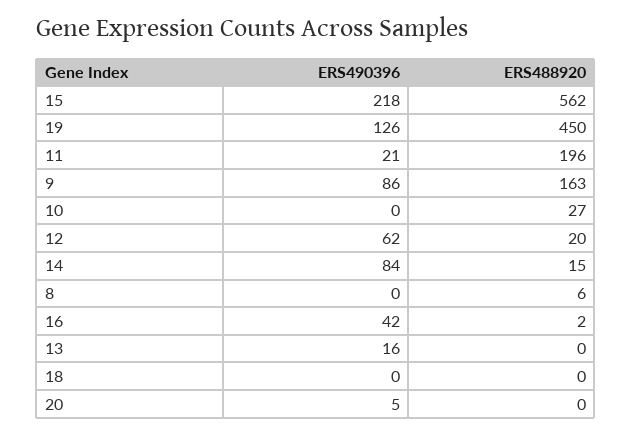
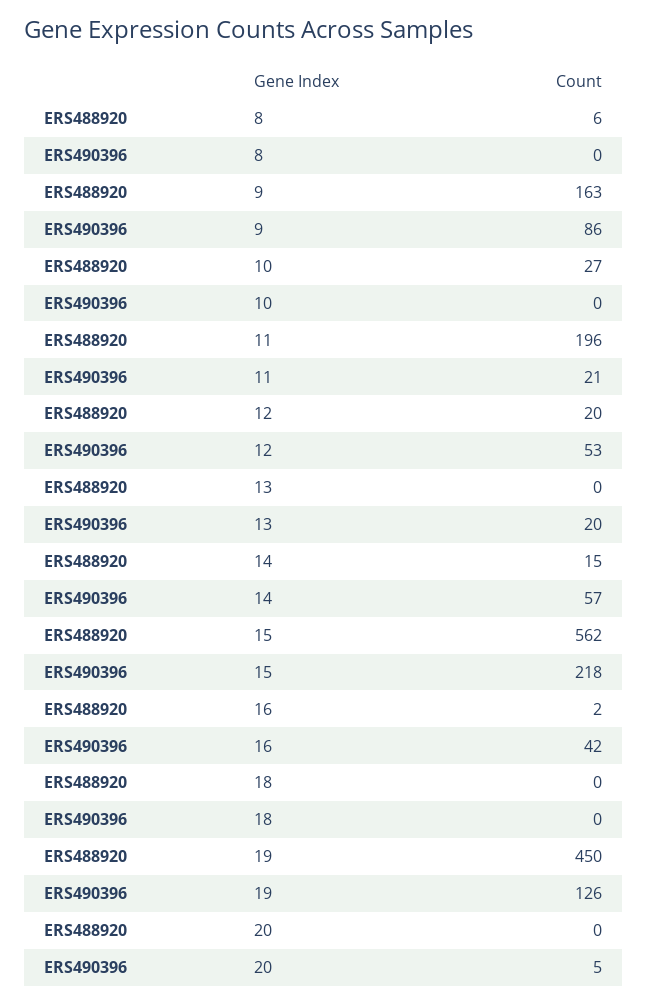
ERS490396, 12: 62 -> 53
ERS490396, 14: 84 -> 57
ERS490396, 13: 16 -> 20

